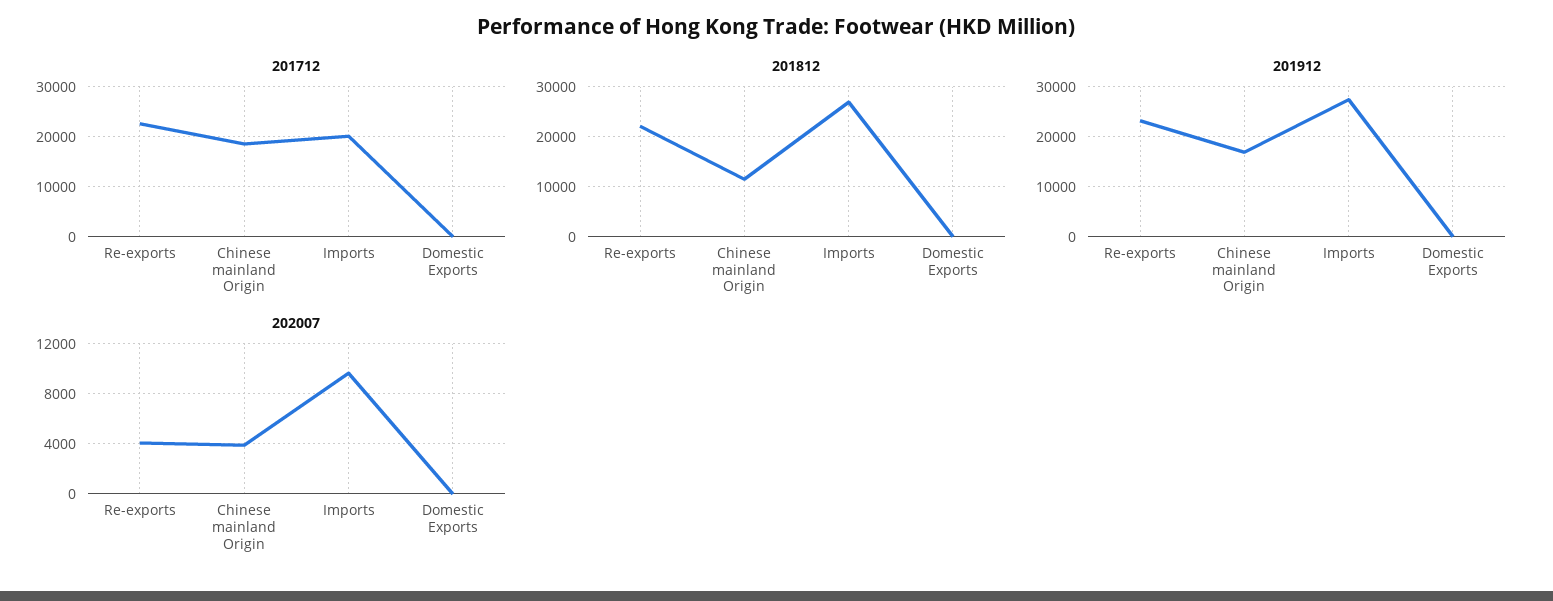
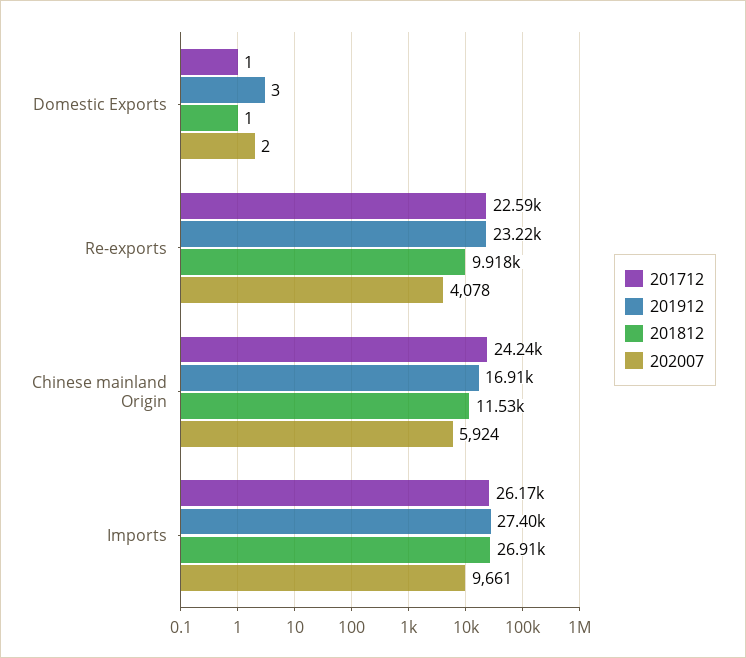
201712, Chinese mainland Origin: 18000 -> 24240
201712, Imports: 20000 -> 26170
201812, Re-exports: 22000 -> 9918
202007, Chinese mainland Origin: 4000 -> 5924

